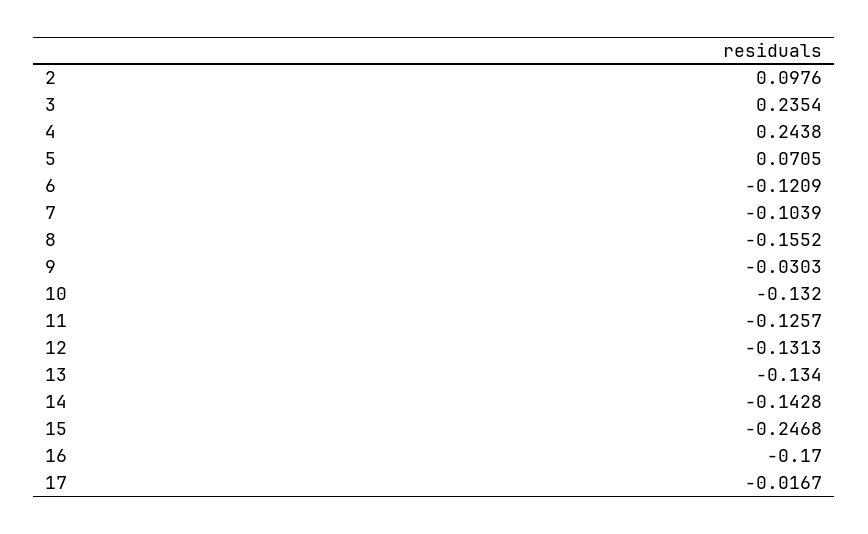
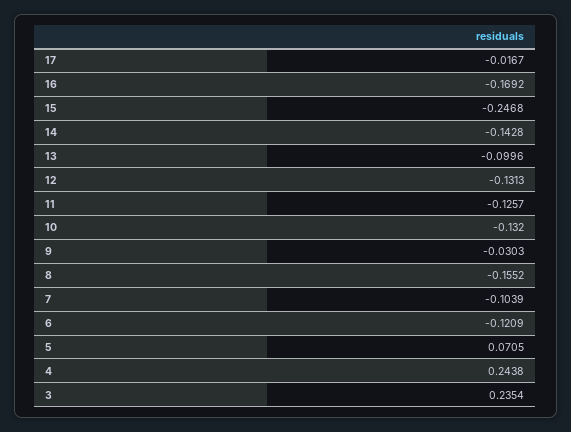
2: 0.0976 -> none
13: -0.134 -> -0.0996
16: -0.17 -> -0.1692

